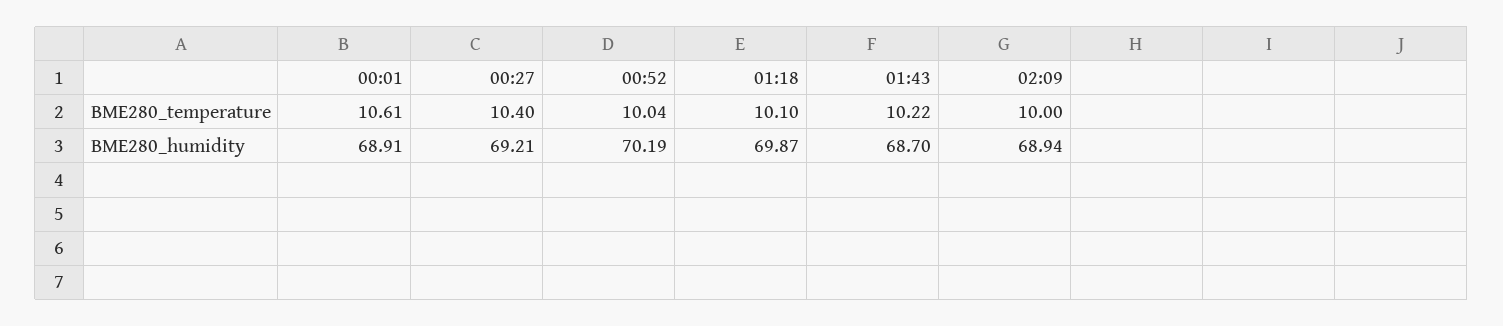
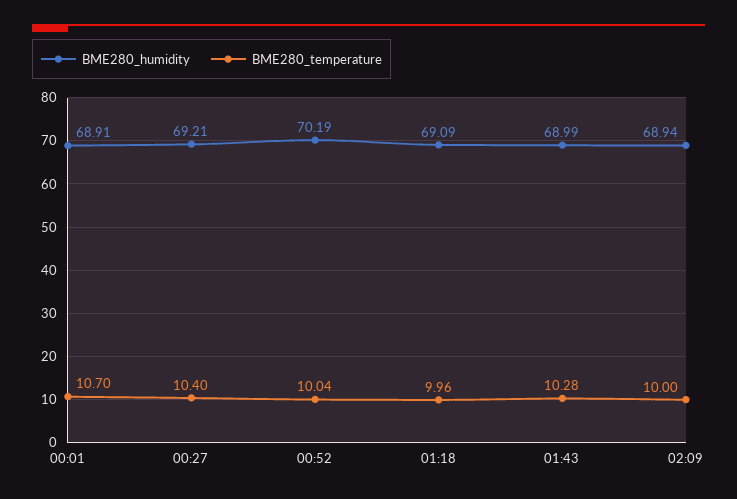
BME280_temperature, 00:01: 10.61 -> 10.7
BME280_temperature, 01:18: 10.1 -> 9.96
BME280_temperature, 01:43: 10.22 -> 10.28
BME280_humidity, 01:18: 69.87 -> 69.09
BME280_humidity, 01:43: 68.7 -> 68.99

